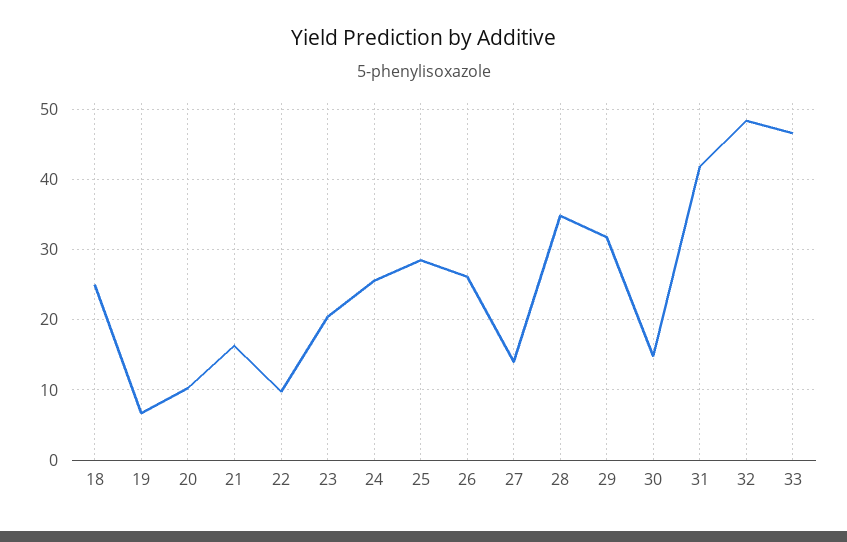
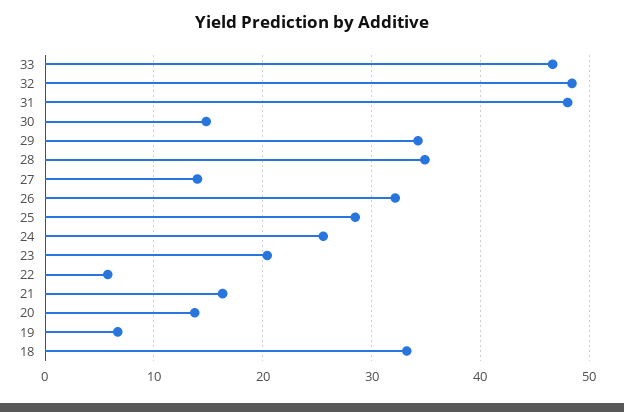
18: 25 -> 33
20: 10 -> 14
22: 10 -> 6
26: 26 -> 32
29: 32 -> 34
31: 42 -> 48

